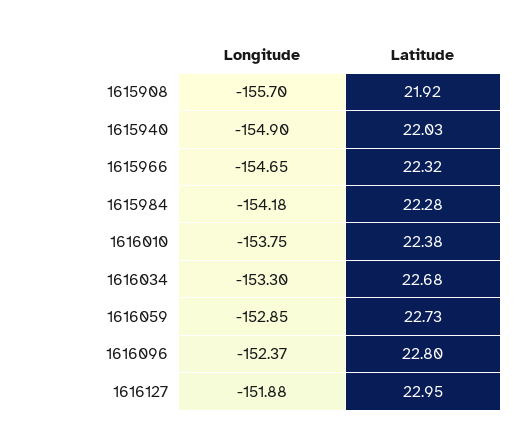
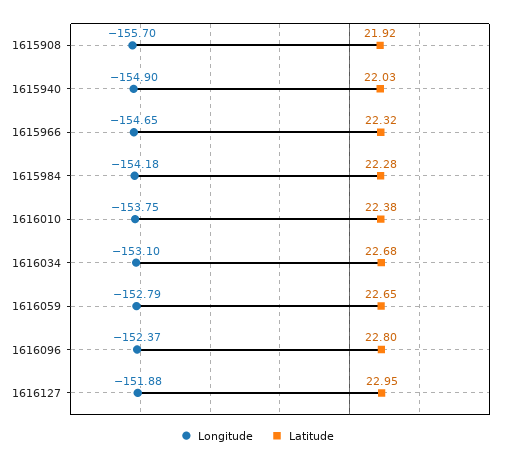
Longitude, 1616034: -153.3 -> -153.1
Longitude, 1616059: -152.85 -> -152.79
Latitude, 1616059: 22.73 -> 22.65

